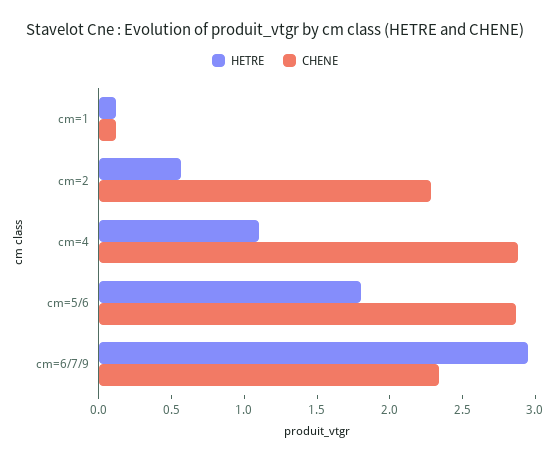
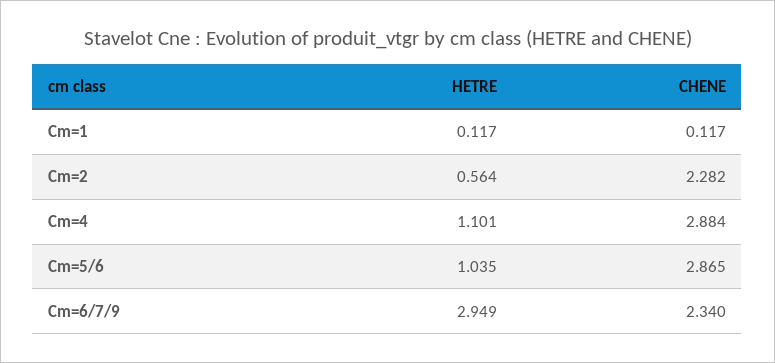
HETRE, cm=5/6: 1.8 -> 1.035

